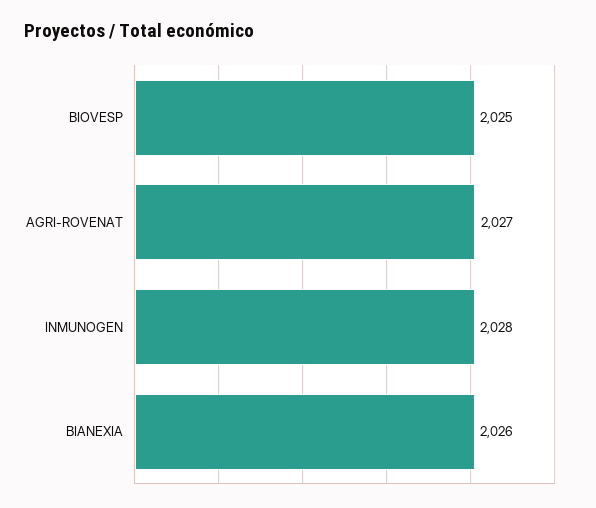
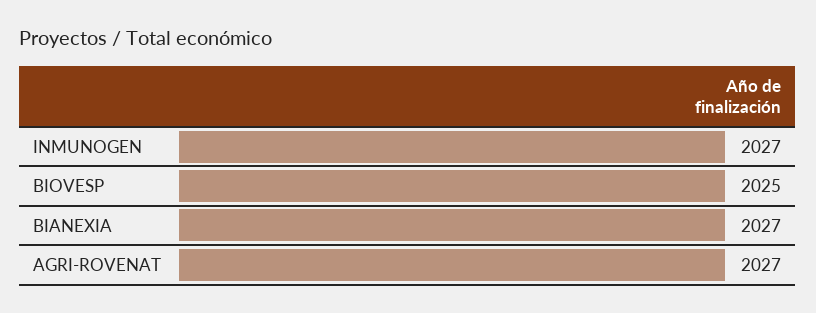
INMUNOGEN: 2028 -> 2027
BIANEXIA: 2026 -> 2027

